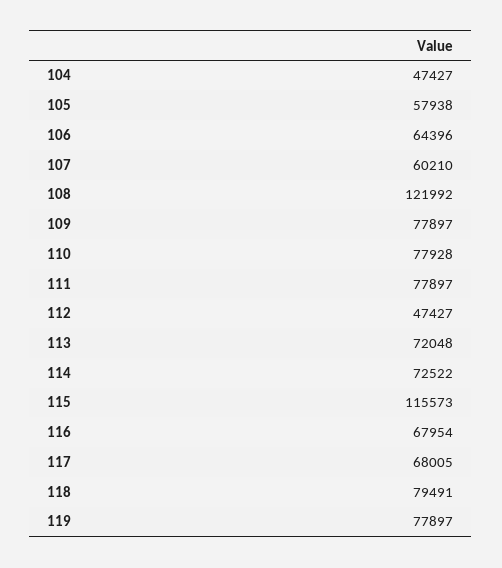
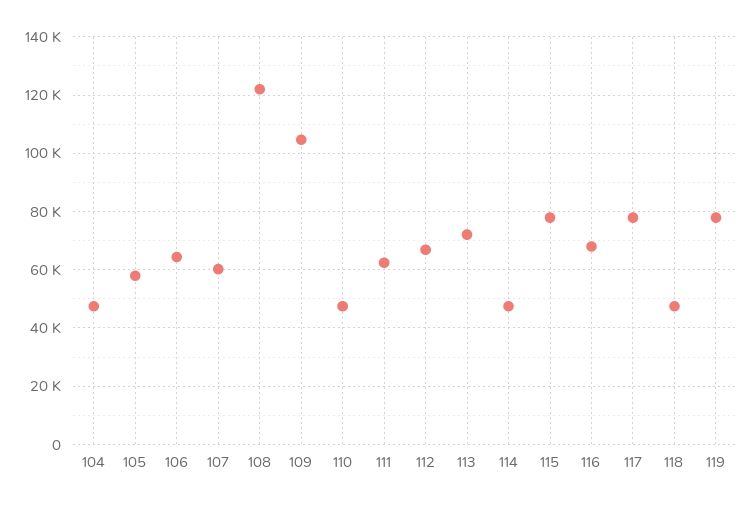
109: 77897 -> 105000
110: 77928 -> 47500
111: 77897 -> 62500
112: 47427 -> 67500
114: 72522 -> 47500
115: 115573 -> 77500
117: 68005 -> 77500
118: 79491 -> 47500

